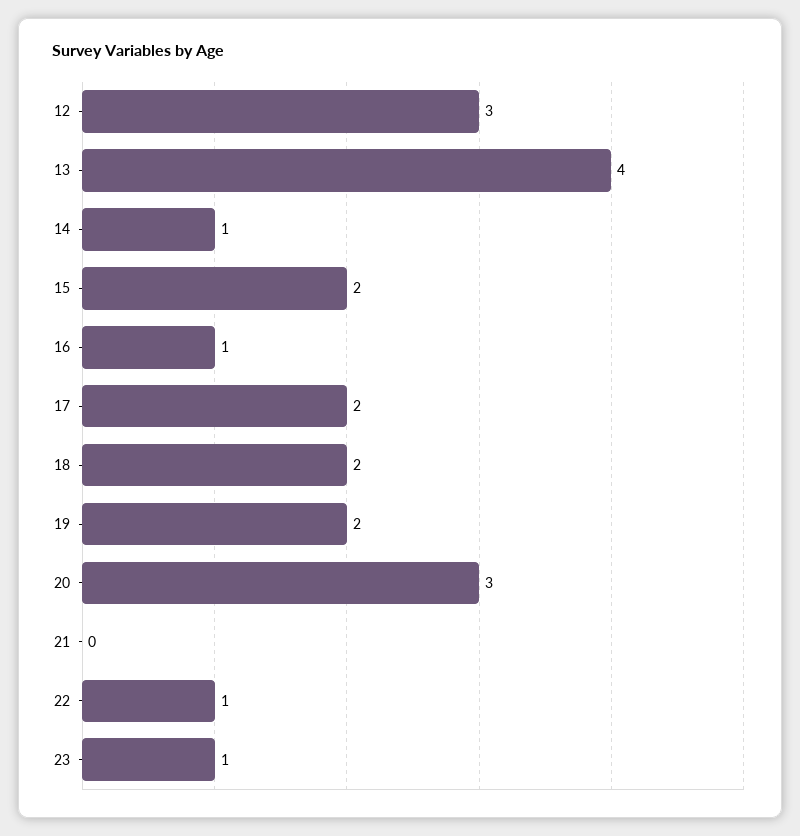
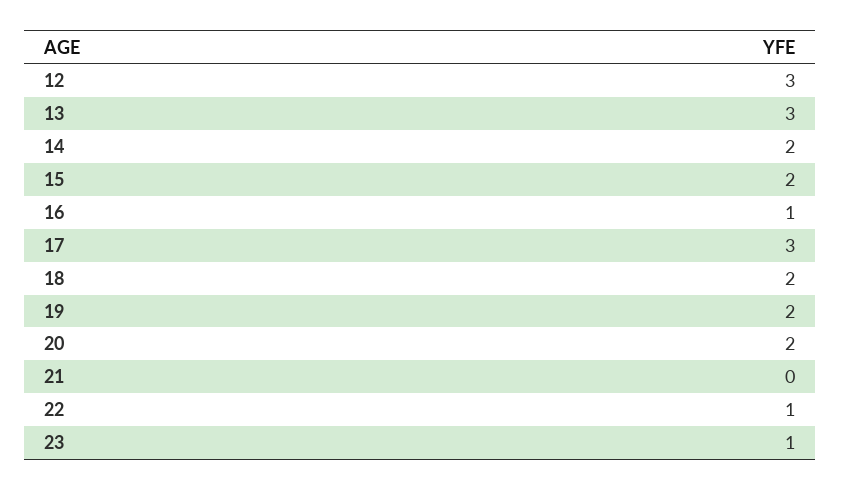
13: 4 -> 3
14: 1 -> 2
17: 2 -> 3
20: 3 -> 2

